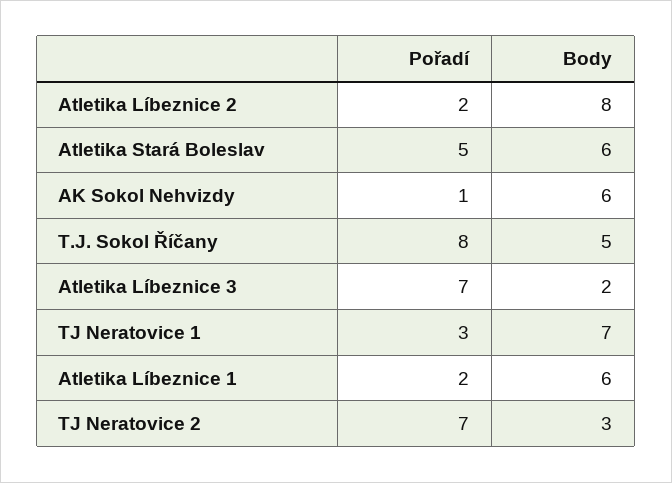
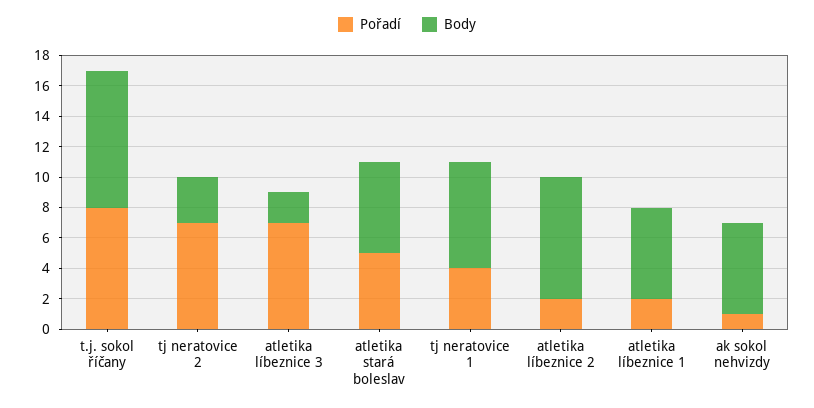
Body, T.J. Sokol Říčany: 5 -> 9
Pořadí, TJ Neratovice 1: 3 -> 4

